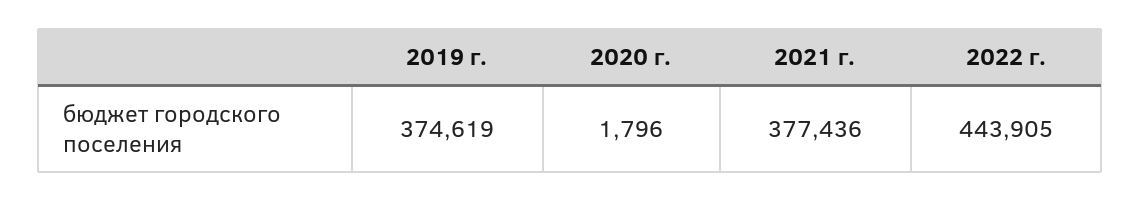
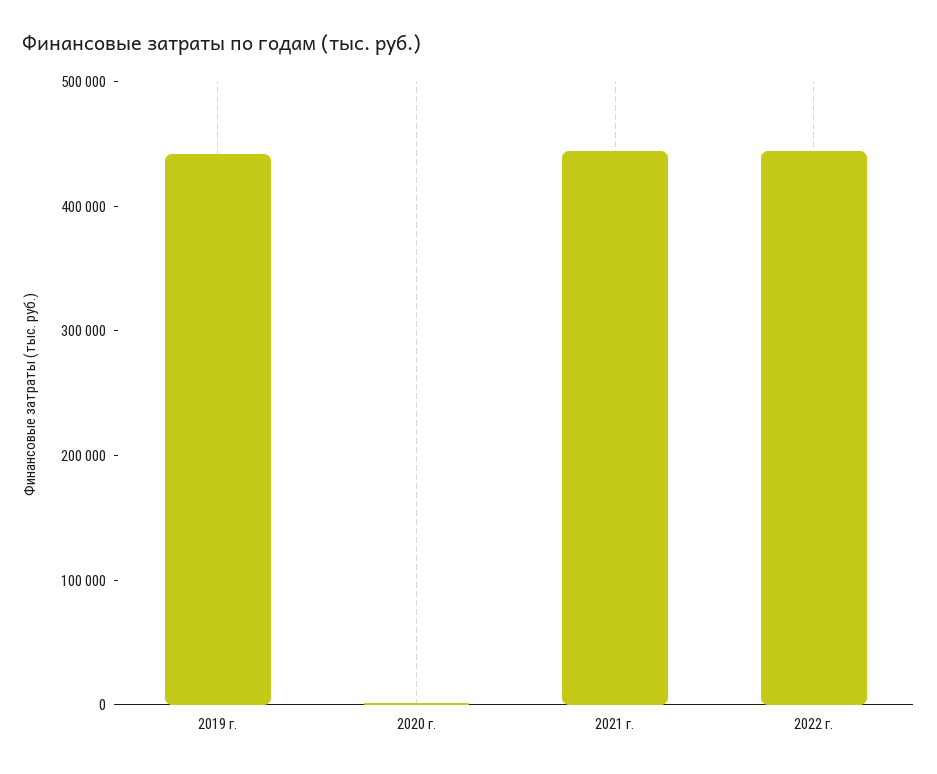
2019 г.: 374619 -> 440000
2021 г.: 377436 -> 440000

